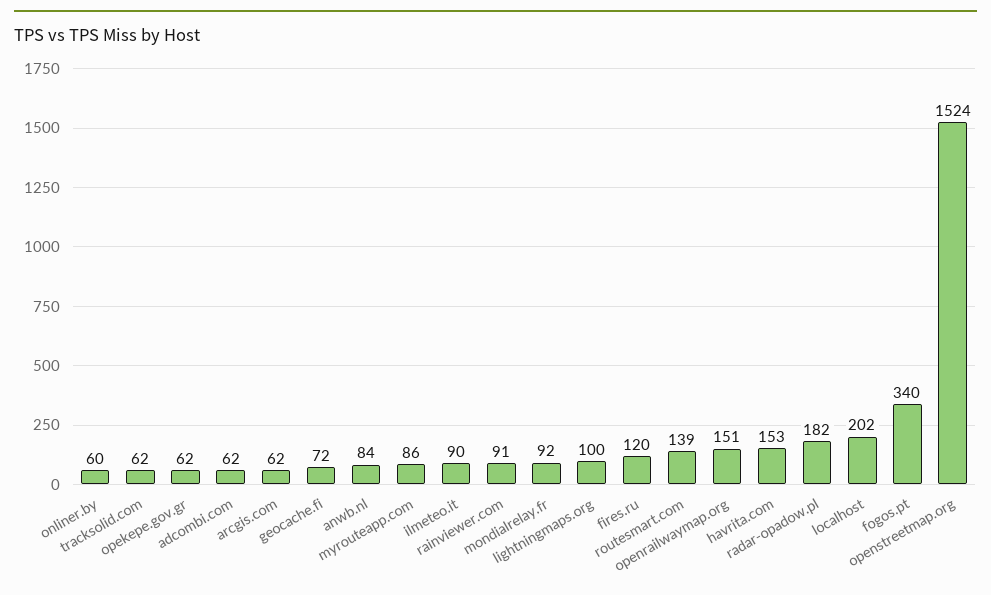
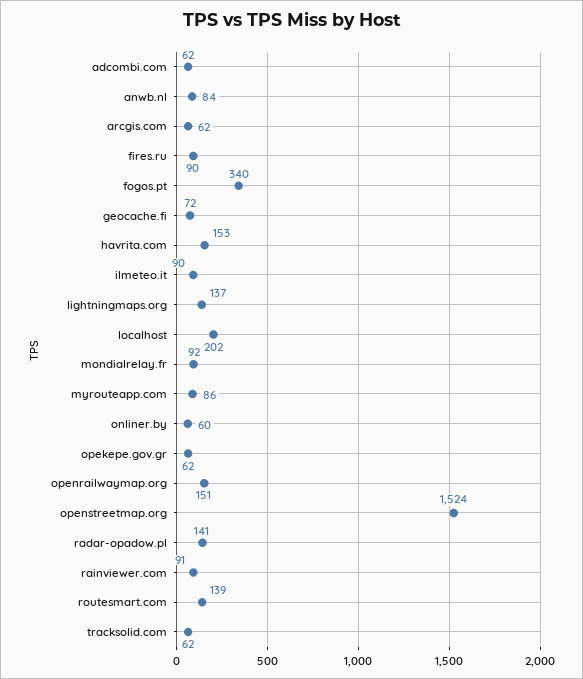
lightningmaps.org: 100 -> 137
fires.ru: 120 -> 90
radar-opadow.pl: 182 -> 141

